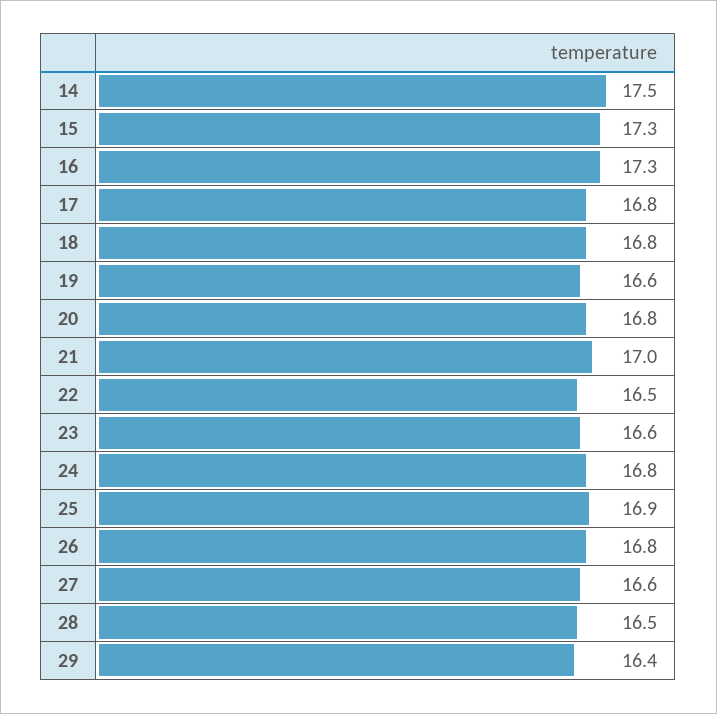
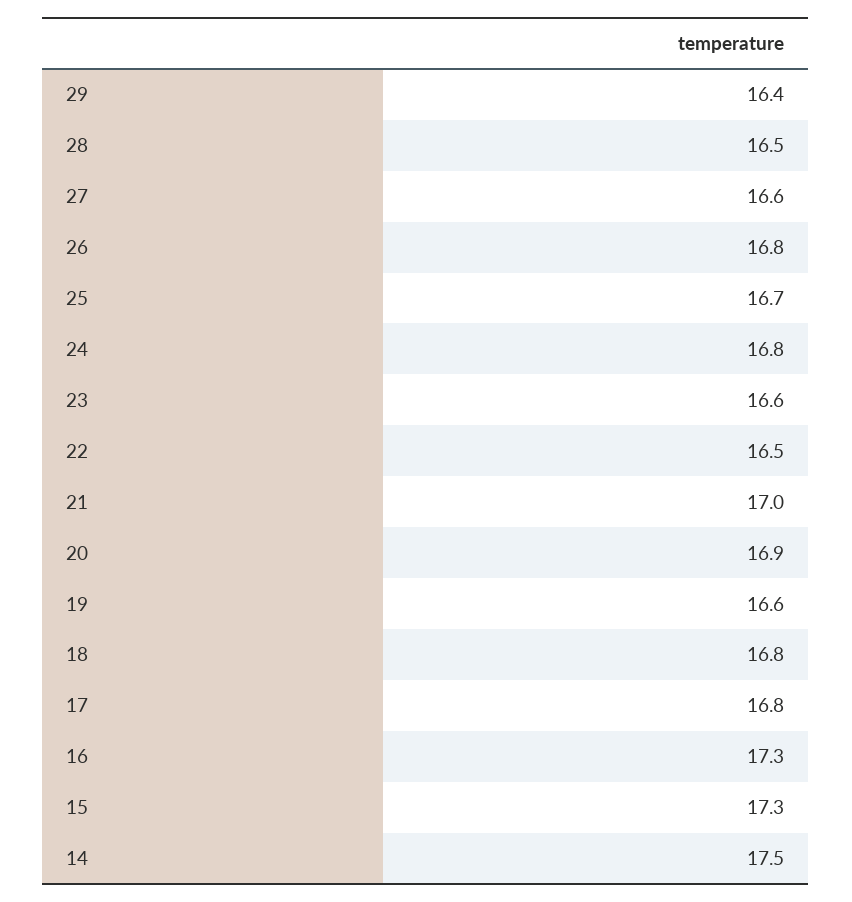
20: 16.8 -> 16.9
25: 16.9 -> 16.7

